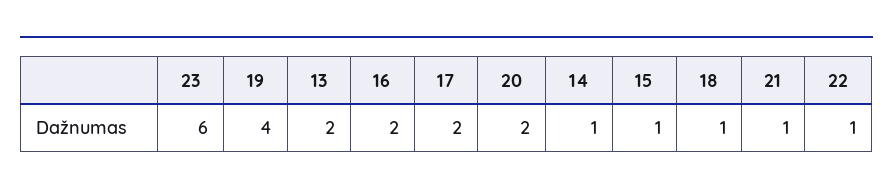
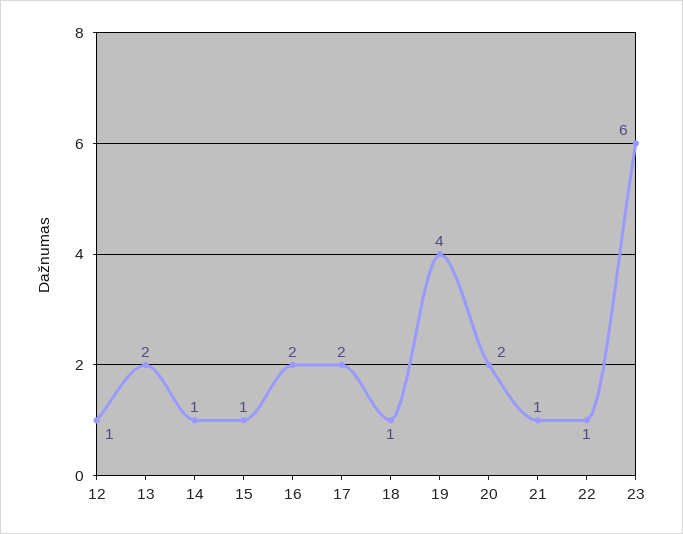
12: none -> 1

